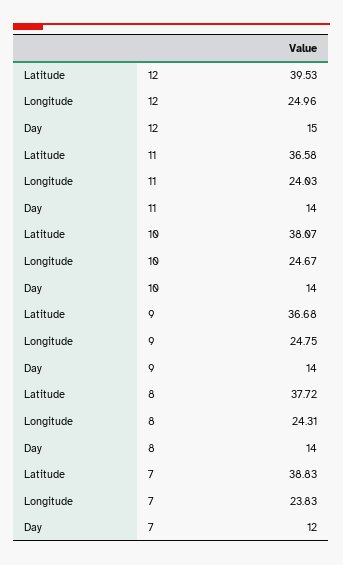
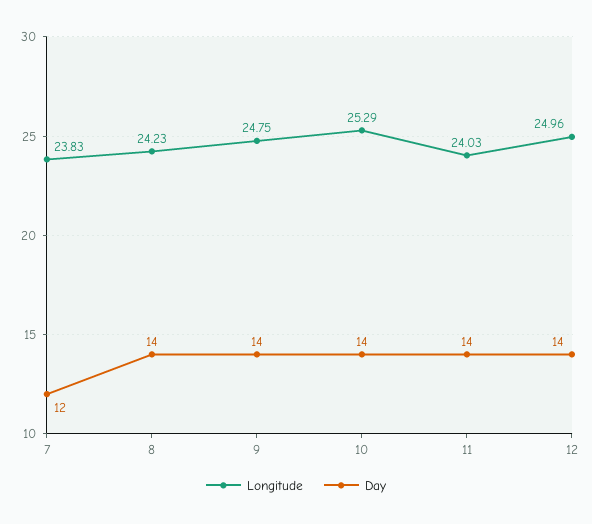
Latitude, 12: 39.53 -> none
Day, 12: 15 -> 14
Latitude, 11: 36.58 -> none
Latitude, 10: 38.07 -> none
Longitude, 10: 24.67 -> 25.29
Latitude, 9: 36.68 -> none
Latitude, 8: 37.72 -> none
Longitude, 8: 24.31 -> 24.23
Latitude, 7: 38.83 -> none

